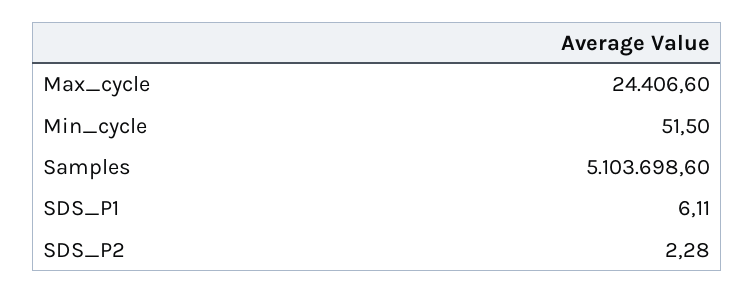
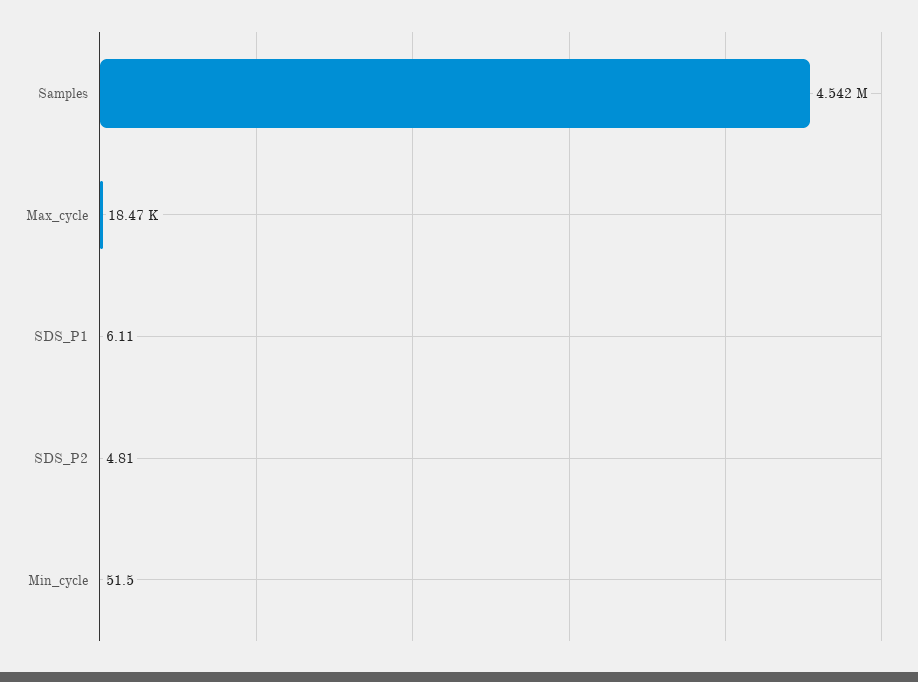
Max_cycle: 24406.6 -> 18470
Samples: 5103698.6 -> 4542000
SDS_P2: 2.28 -> 4.81

